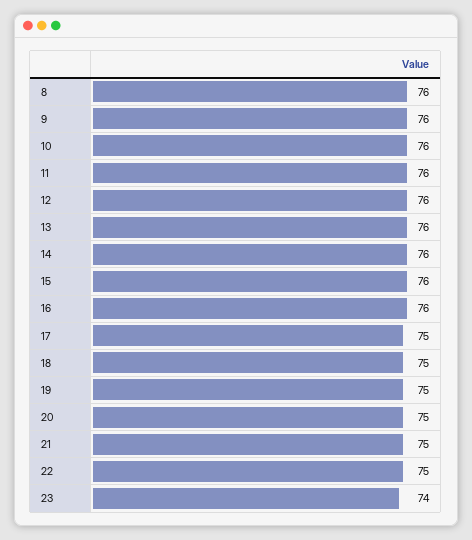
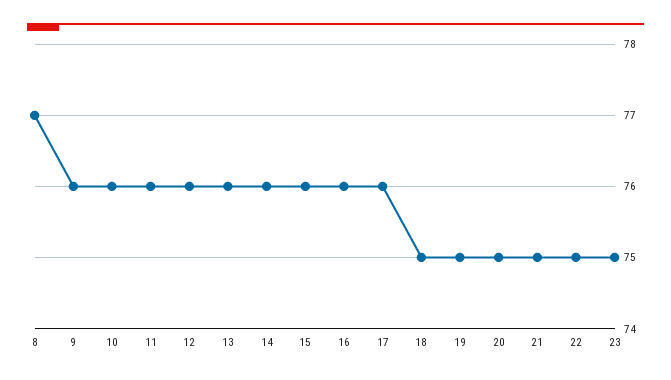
8: 76 -> 77
17: 75 -> 76
23: 74 -> 75

